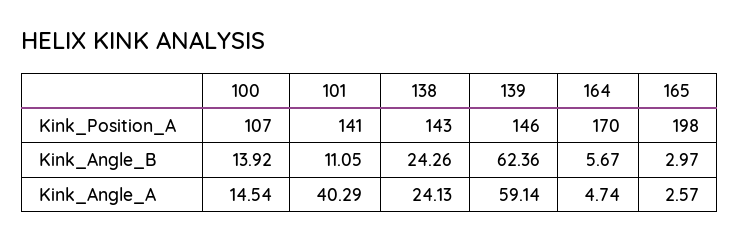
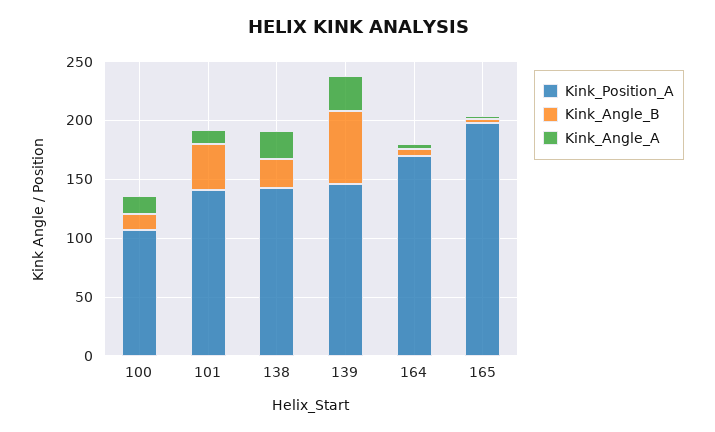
Kink_Angle_B, 101: 11.05 -> 40
Kink_Angle_A, 101: 40.29 -> 10
Kink_Angle_A, 139: 59.14 -> 30

